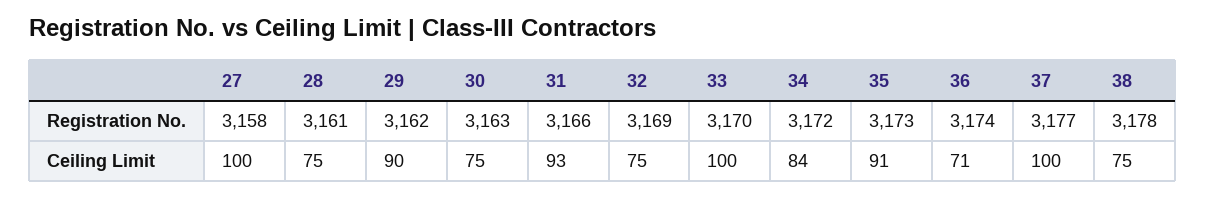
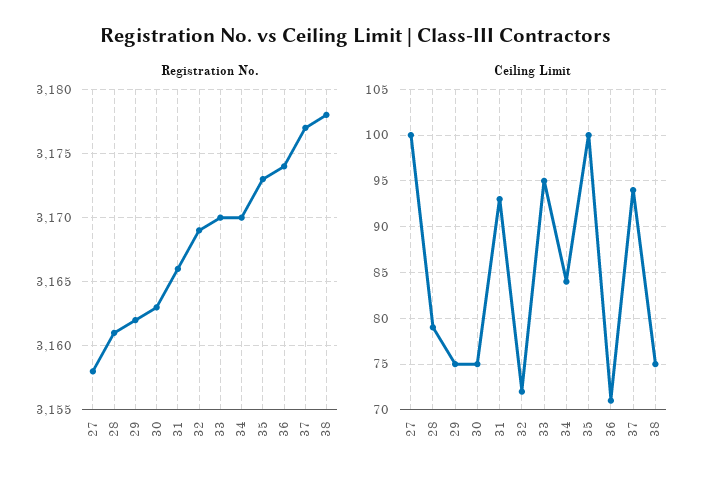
Registration No., 34: 3172 -> 3170
Ceiling Limit, 28: 75 -> 79
Ceiling Limit, 29: 90 -> 75
Ceiling Limit, 32: 75 -> 72
Ceiling Limit, 33: 100 -> 95
Ceiling Limit, 35: 91 -> 100
Ceiling Limit, 37: 100 -> 94

